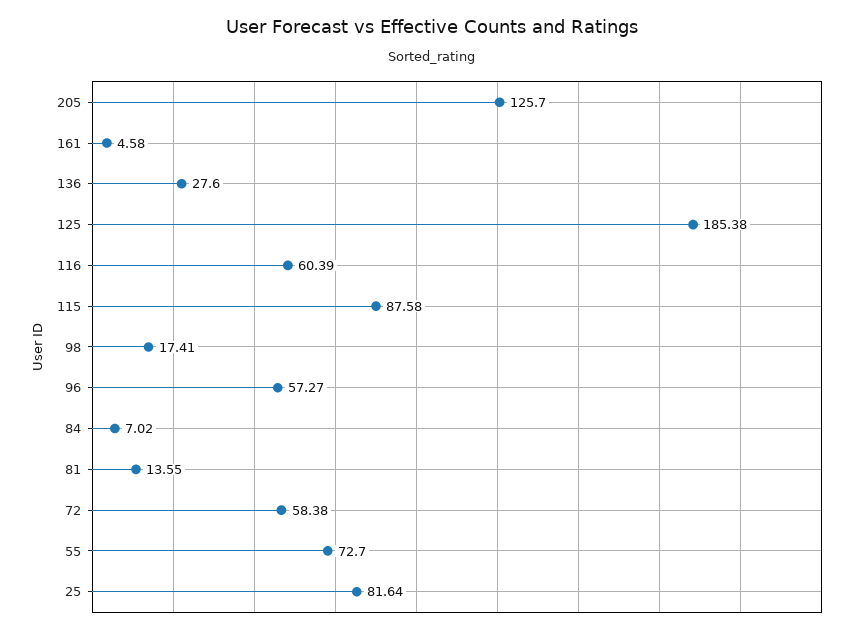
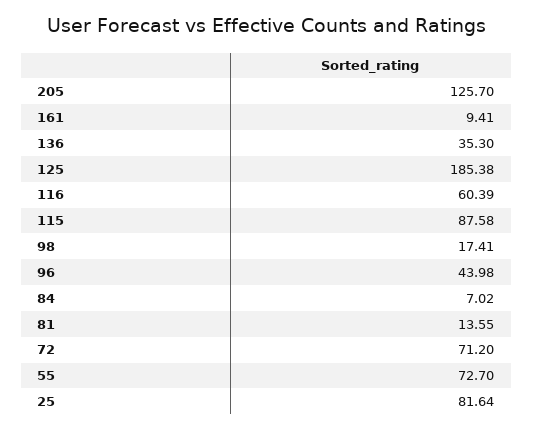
161: 4.58 -> 9.41
136: 27.6 -> 35.3
96: 57.27 -> 43.98
72: 58.38 -> 71.2

